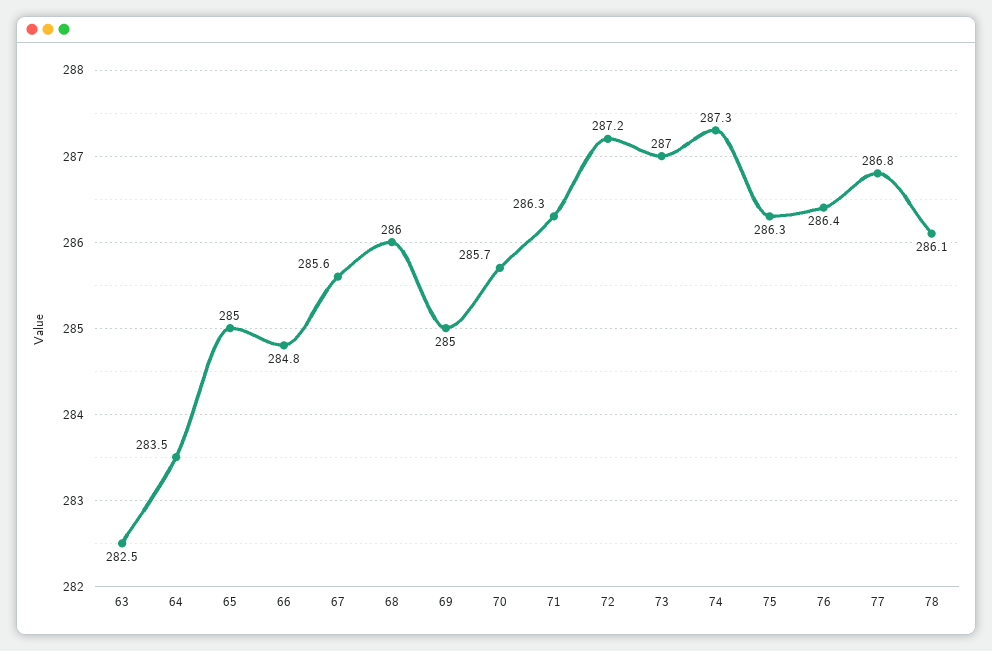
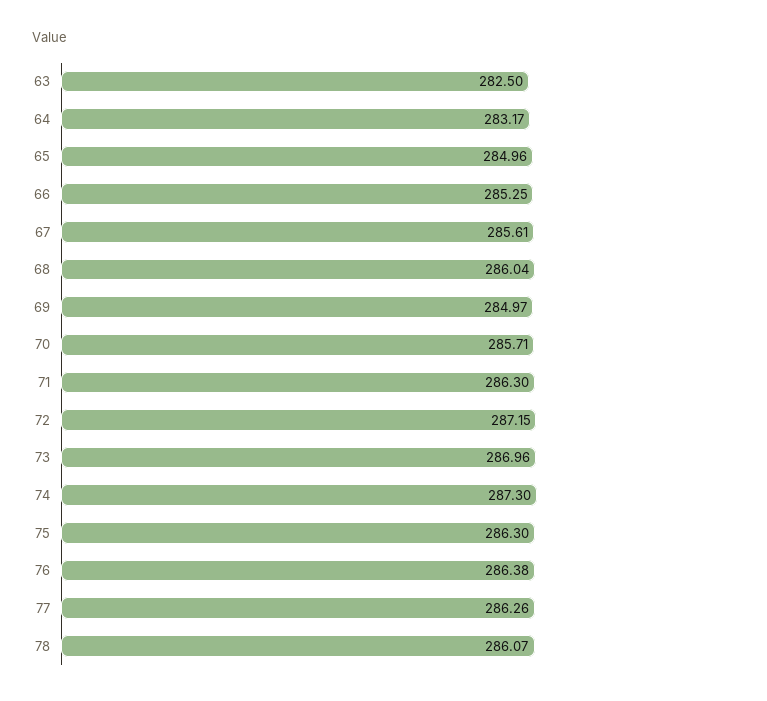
64: 283.5 -> 283.17
66: 284.8 -> 285.25
77: 286.8 -> 286.26

